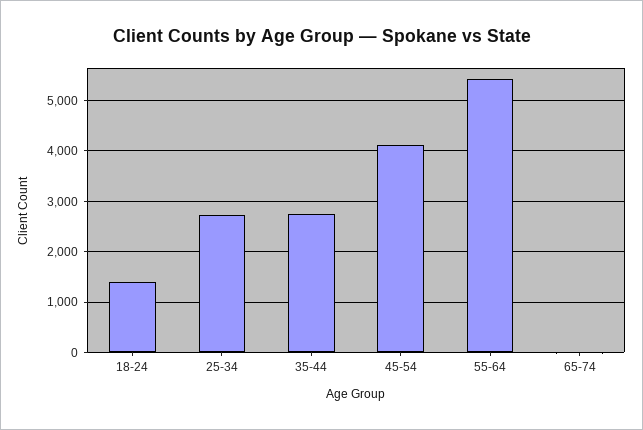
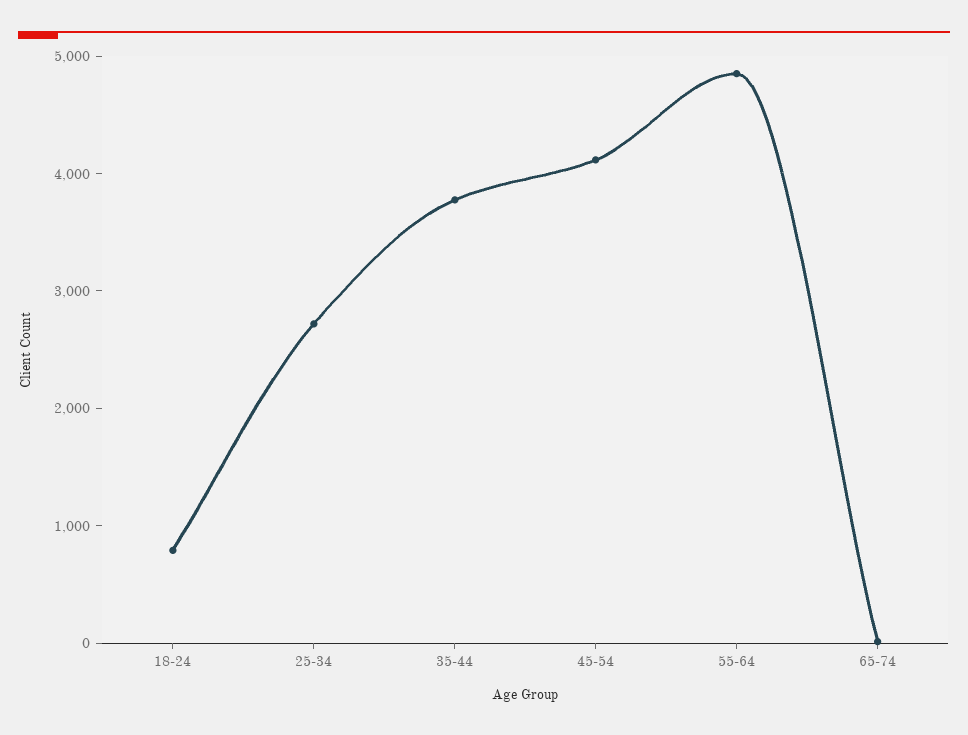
18-24: 1400 -> 800
35-44: 2800 -> 3800
55-64: 5400 -> 4800

